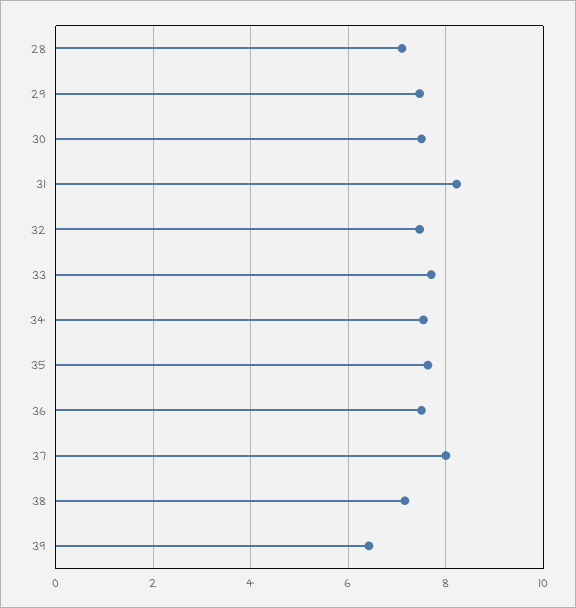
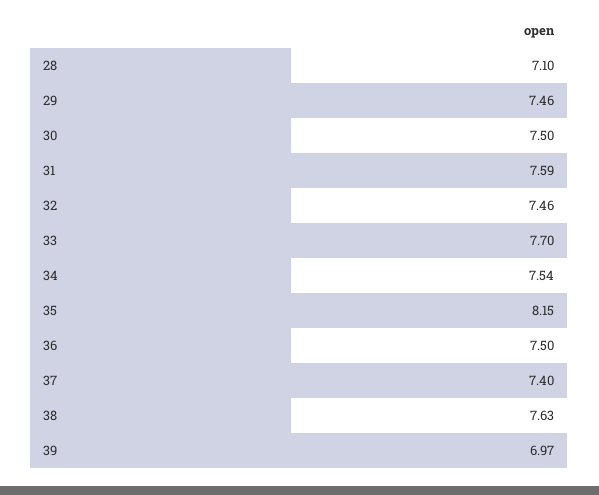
31: 8.2 -> 7.59
35: 7.6 -> 8.15
37: 8 -> 7.4
38: 7.2 -> 7.63
39: 6.4 -> 6.97

